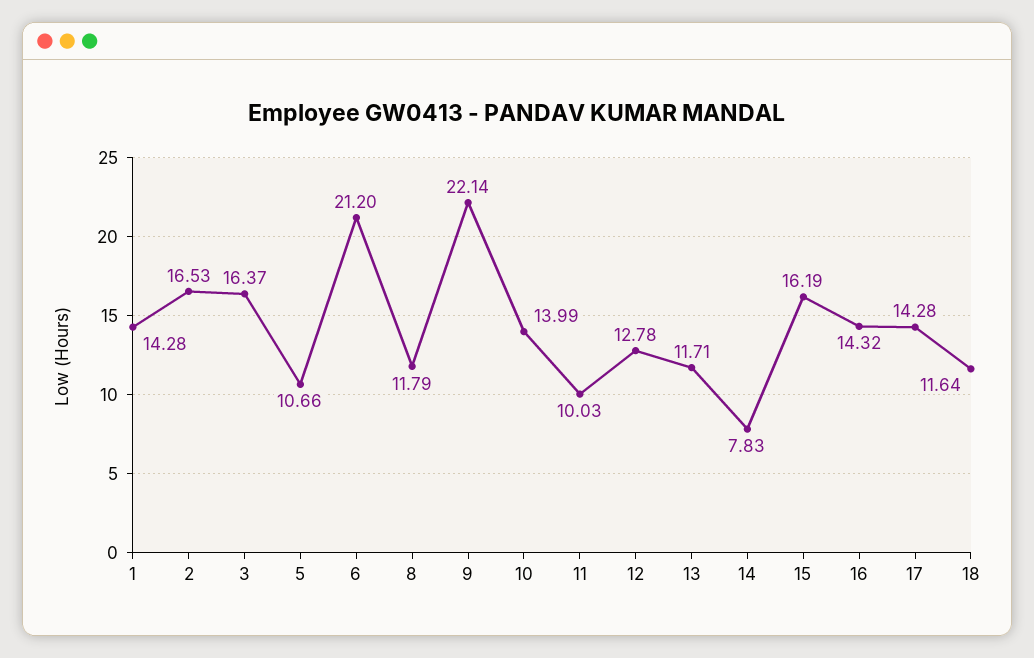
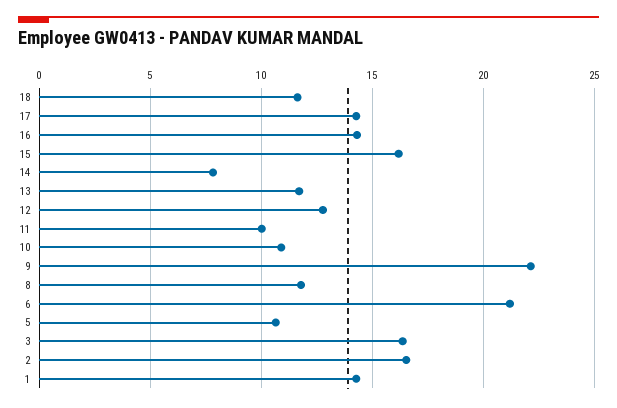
10: 13.99 -> 11

